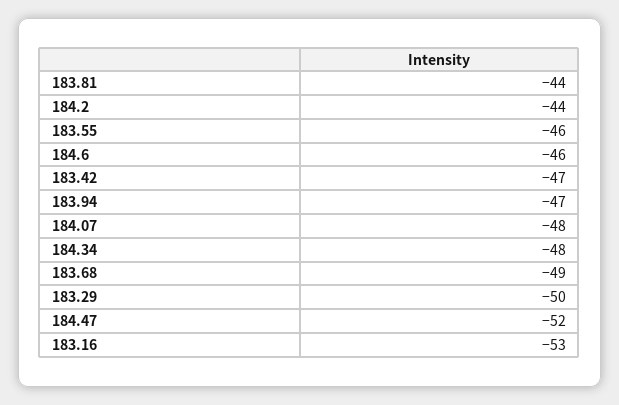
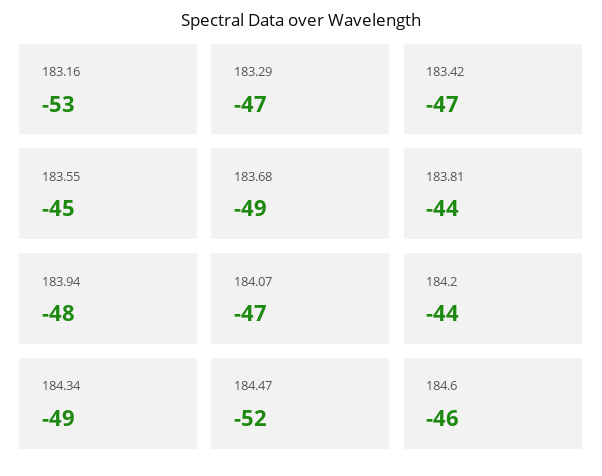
183.55: -46 -> -45
183.94: -47 -> -48
184.07: -48 -> -47
184.34: -48 -> -49
183.29: -50 -> -47

